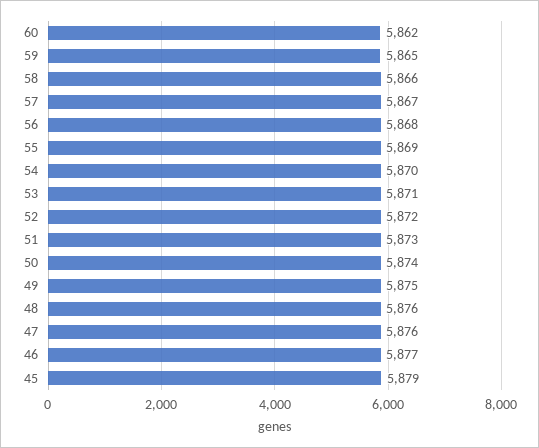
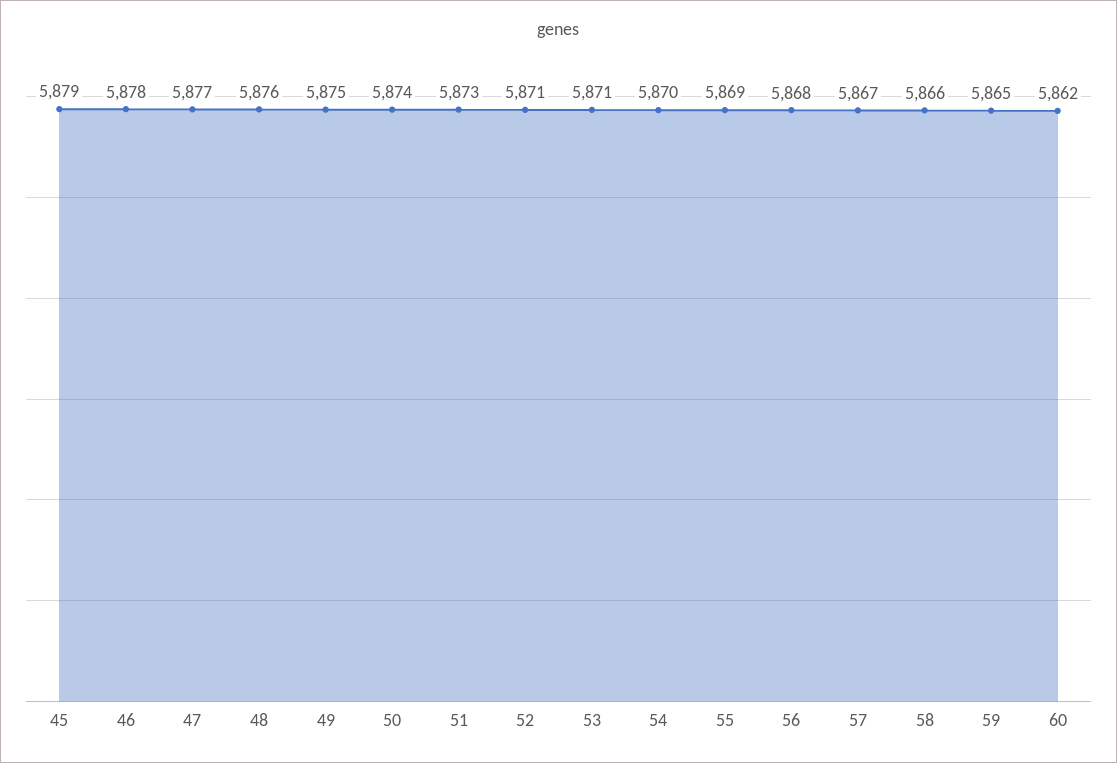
52: 5872 -> 5871
47: 5876 -> 5877
46: 5877 -> 5878

